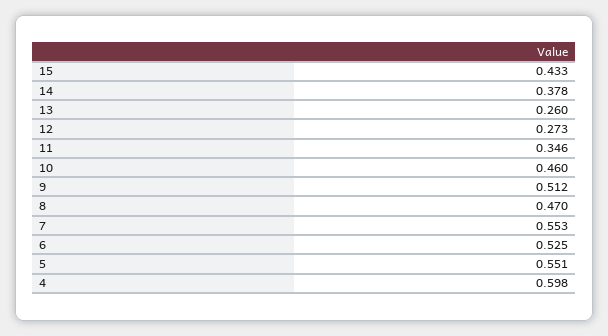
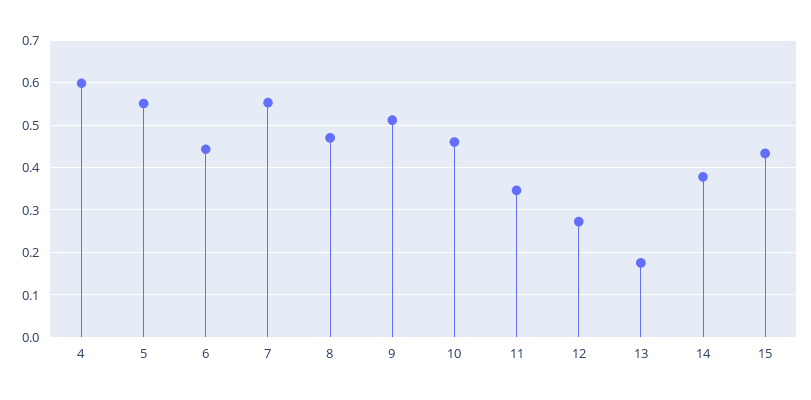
13: 0.26 -> 0.18
6: 0.525 -> 0.44

